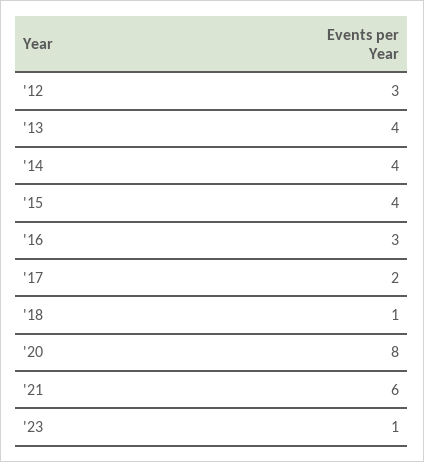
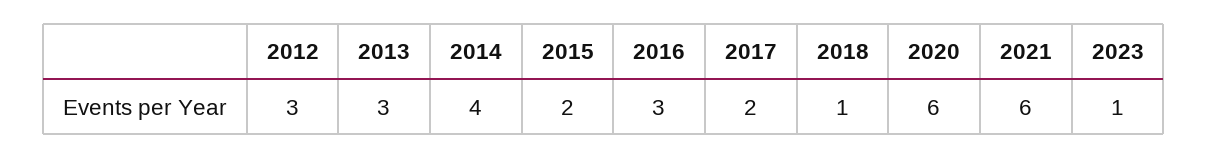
'13: 4 -> 3
'15: 4 -> 2
'20: 8 -> 6

